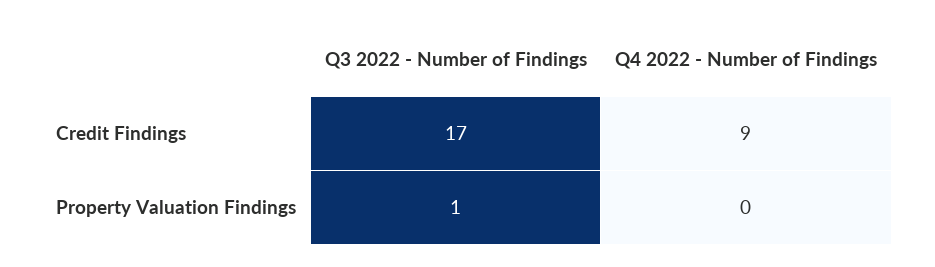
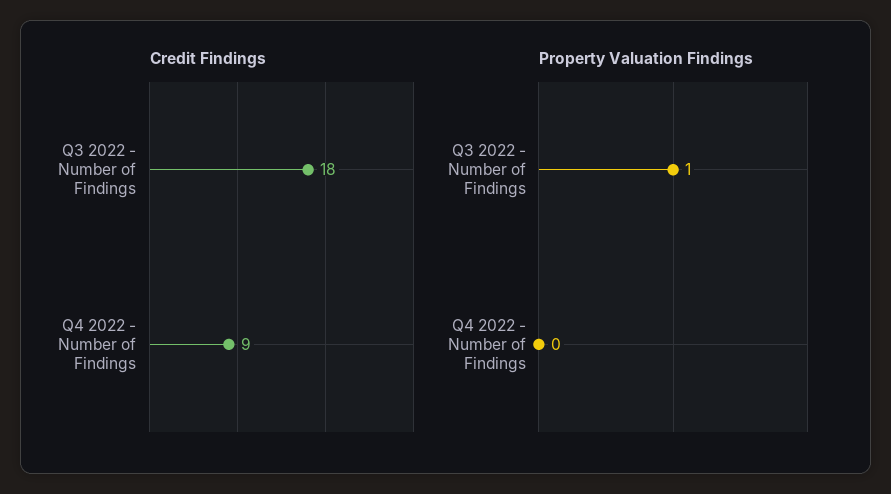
Credit Findings, Q3 2022 - Number of Findings: 17 -> 18

